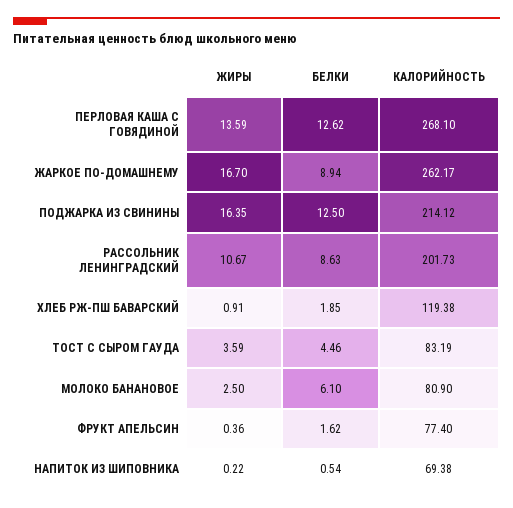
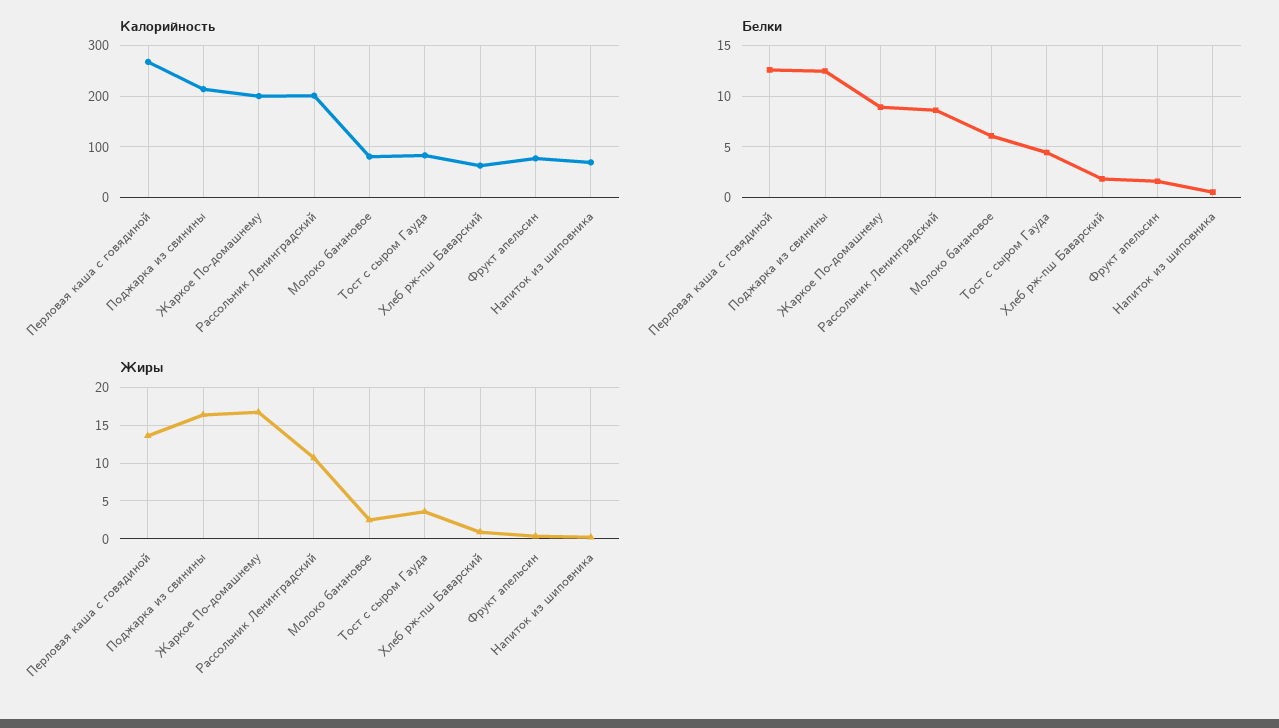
КАЛОРИЙНОСТЬ, ЖАРКОЕ ПО-ДОМАШНЕМУ: 262.17 -> 200
КАЛОРИЙНОСТЬ, ХЛЕБ РЖ-ПШ БАВАРСКИЙ: 119.38 -> 60

